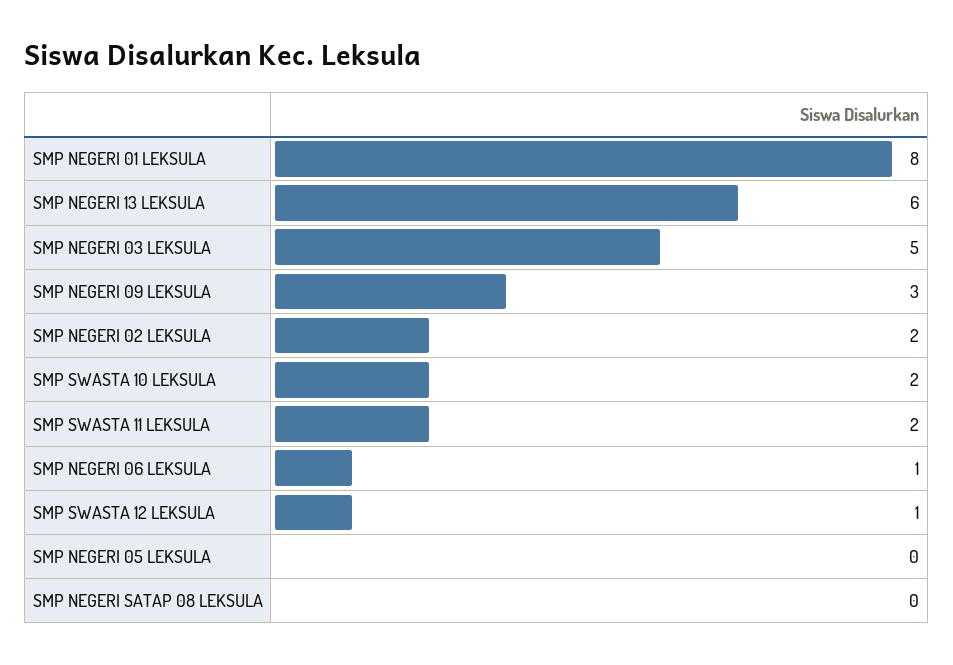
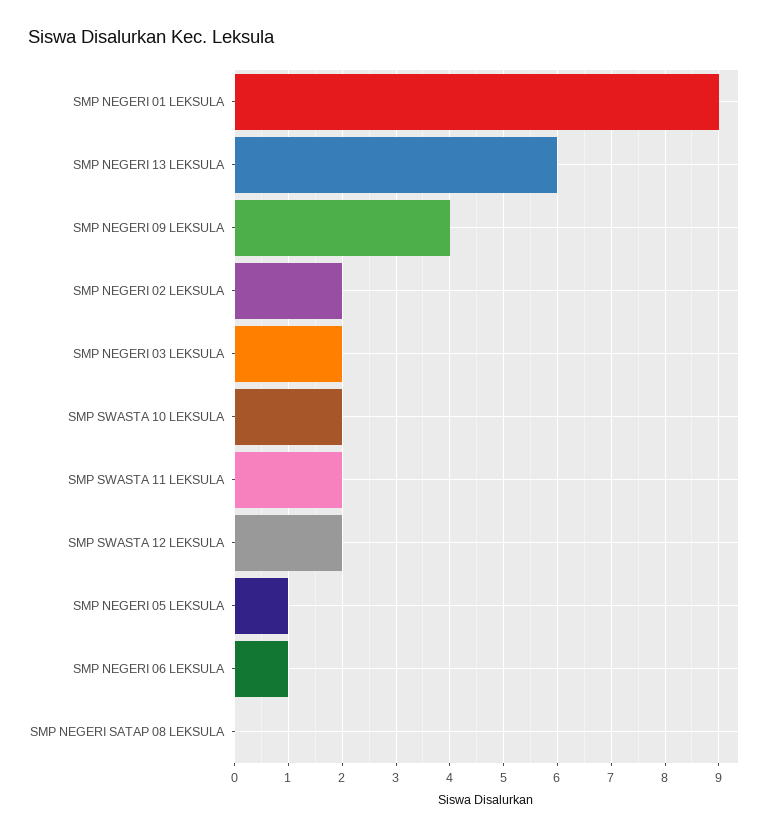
SMP NEGERI 01 LEKSULA: 8 -> 9
SMP NEGERI 03 LEKSULA: 5 -> 2
SMP NEGERI 09 LEKSULA: 3 -> 4
SMP SWASTA 12 LEKSULA: 1 -> 2
SMP NEGERI 05 LEKSULA: 0 -> 1

